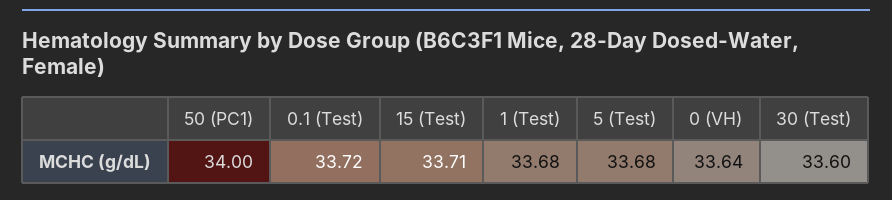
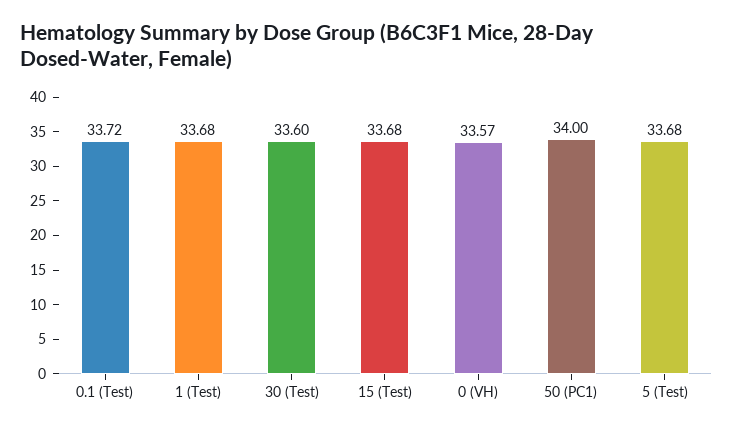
15 (Test): 33.71 -> 33.68
0 (VH): 33.64 -> 33.57

